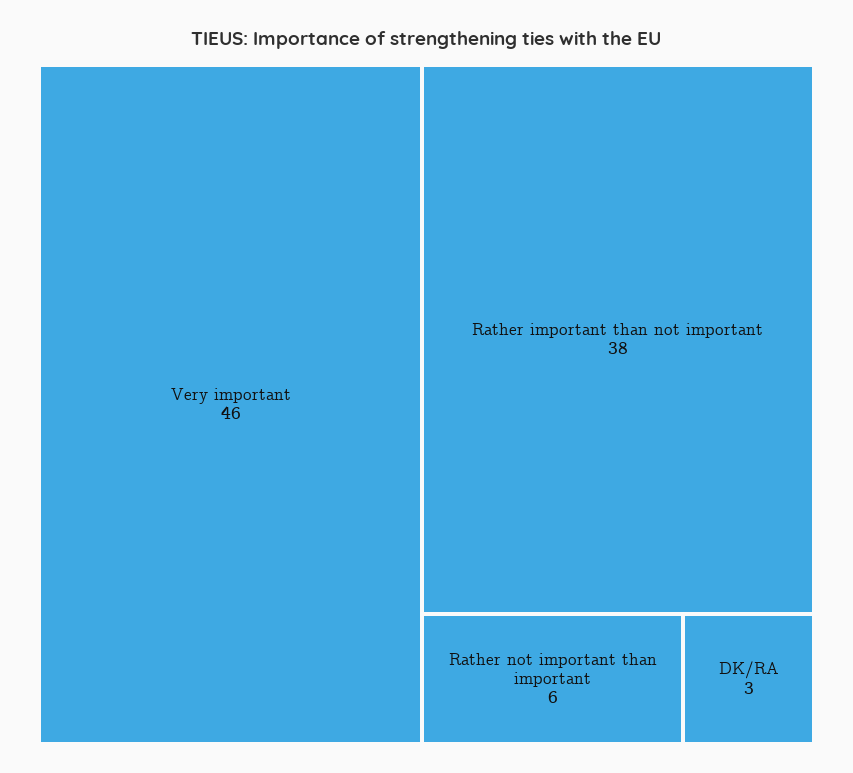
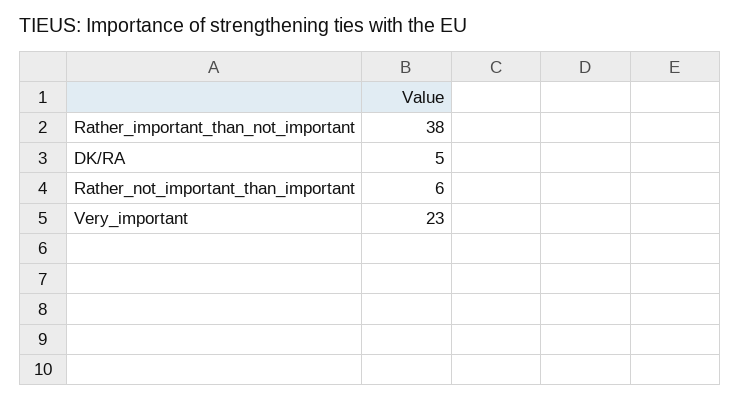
Very important: 46 -> 23
DK/RA: 3 -> 5

